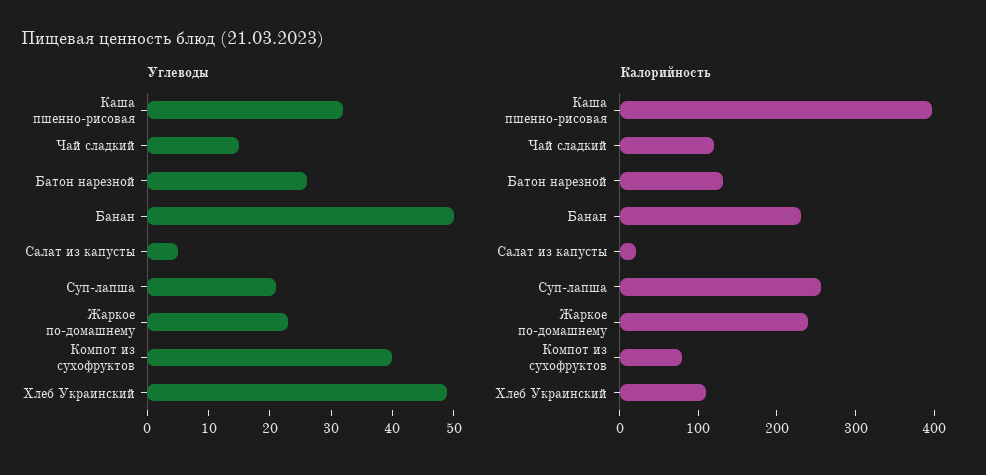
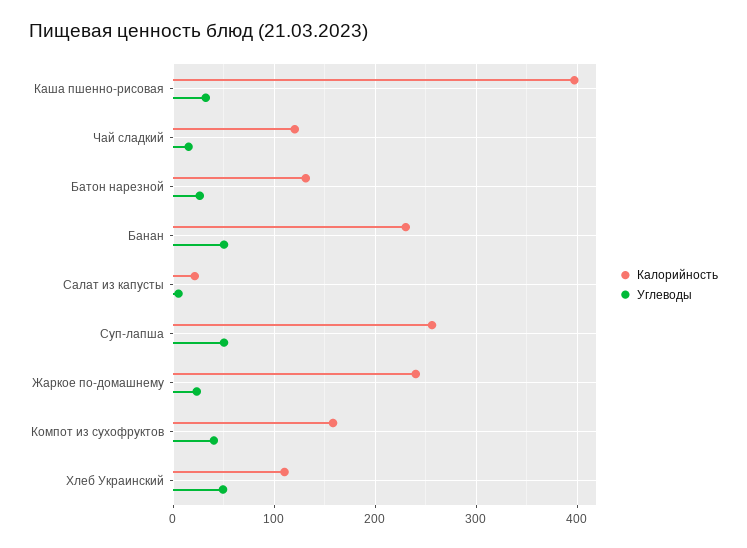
Углеводы, Суп-лапша: 20 -> 50
Калорийность, Компот из сухофруктов: 80 -> 160

